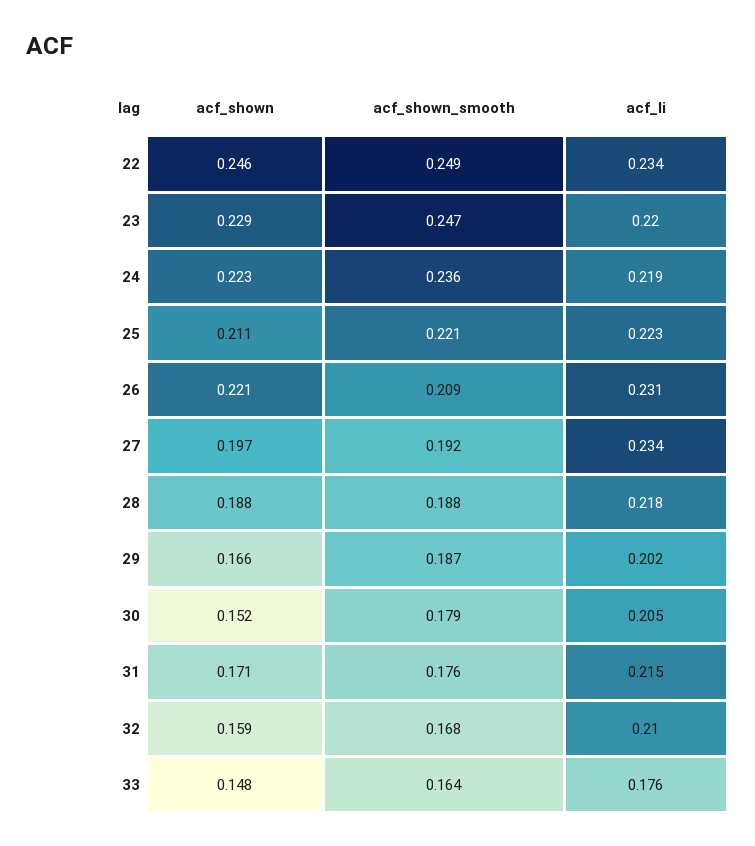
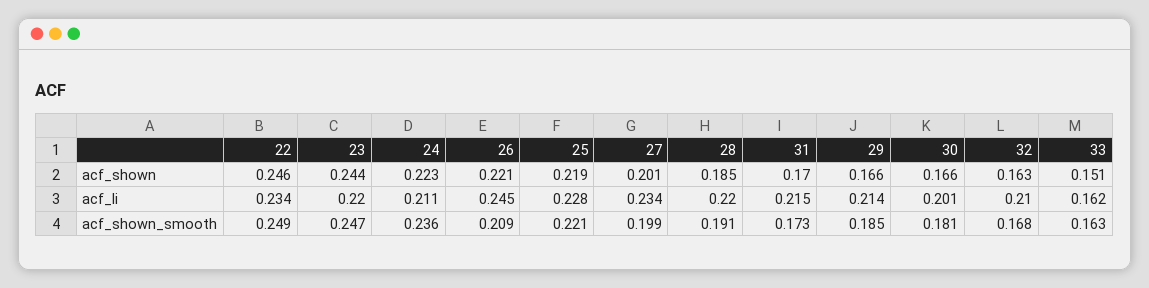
acf_shown, 23: 0.229 -> 0.244
acf_li, 24: 0.219 -> 0.211
acf_shown, 25: 0.211 -> 0.219
acf_li, 25: 0.223 -> 0.228
acf_li, 26: 0.231 -> 0.245
acf_shown, 27: 0.197 -> 0.201
acf_shown_smooth, 27: 0.192 -> 0.199
acf_shown, 28: 0.188 -> 0.185
acf_shown_smooth, 28: 0.188 -> 0.191
acf_li, 28: 0.218 -> 0.22
acf_shown_smooth, 29: 0.187 -> 0.185
acf_li, 29: 0.202 -> 0.214
acf_shown, 30: 0.152 -> 0.166
acf_shown_smooth, 30: 0.179 -> 0.181
acf_li, 30: 0.205 -> 0.201
acf_shown, 31: 0.171 -> 0.17
acf_shown_smooth, 31: 0.176 -> 0.173
acf_shown, 32: 0.159 -> 0.163
acf_shown, 33: 0.148 -> 0.151
acf_shown_smooth, 33: 0.164 -> 0.163
acf_li, 33: 0.176 -> 0.162

